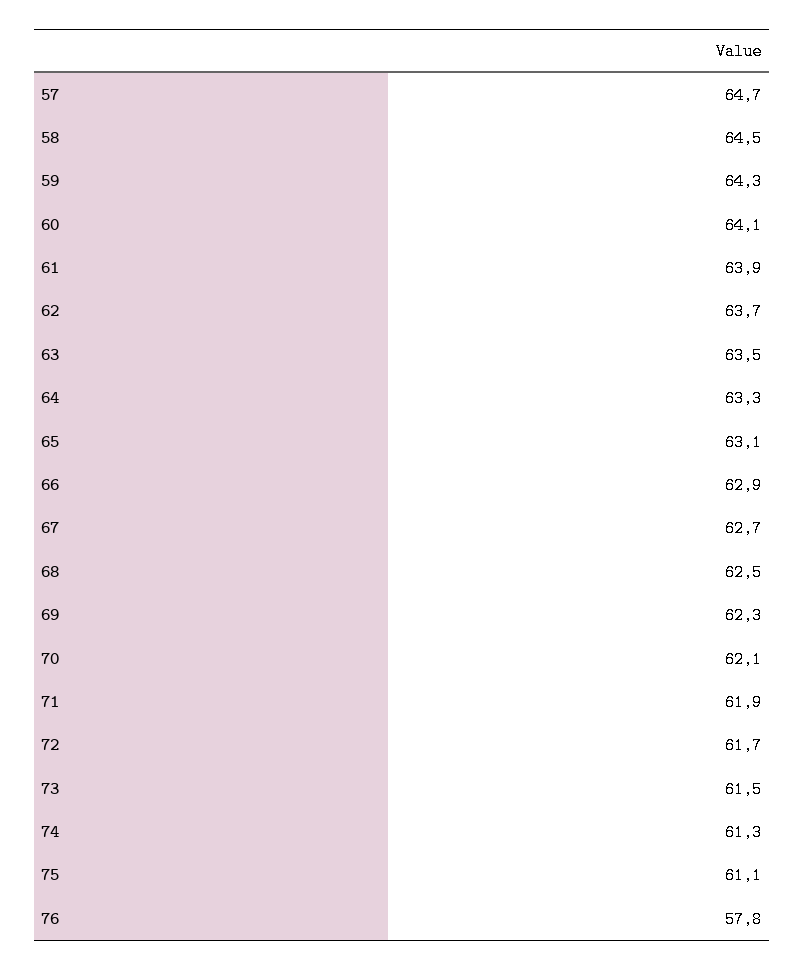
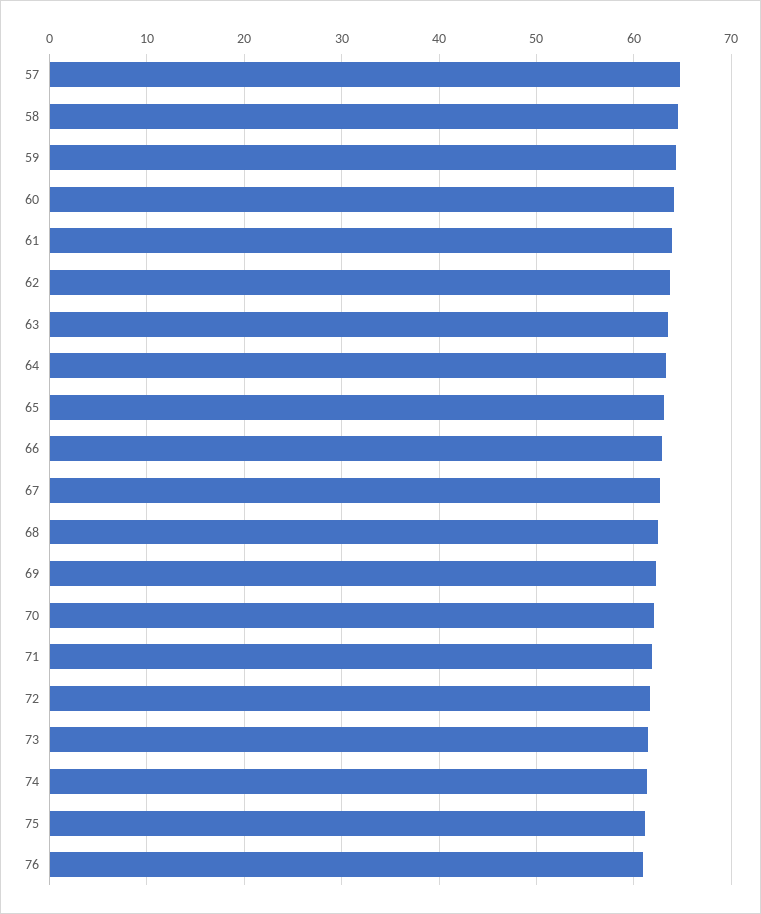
76: 57.8 -> 61

